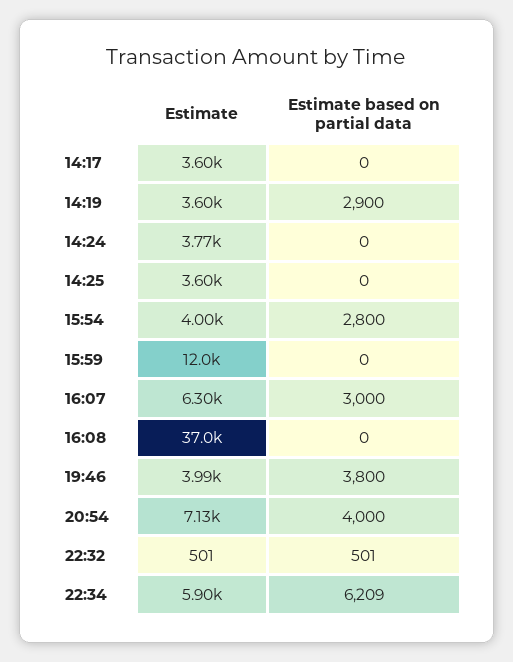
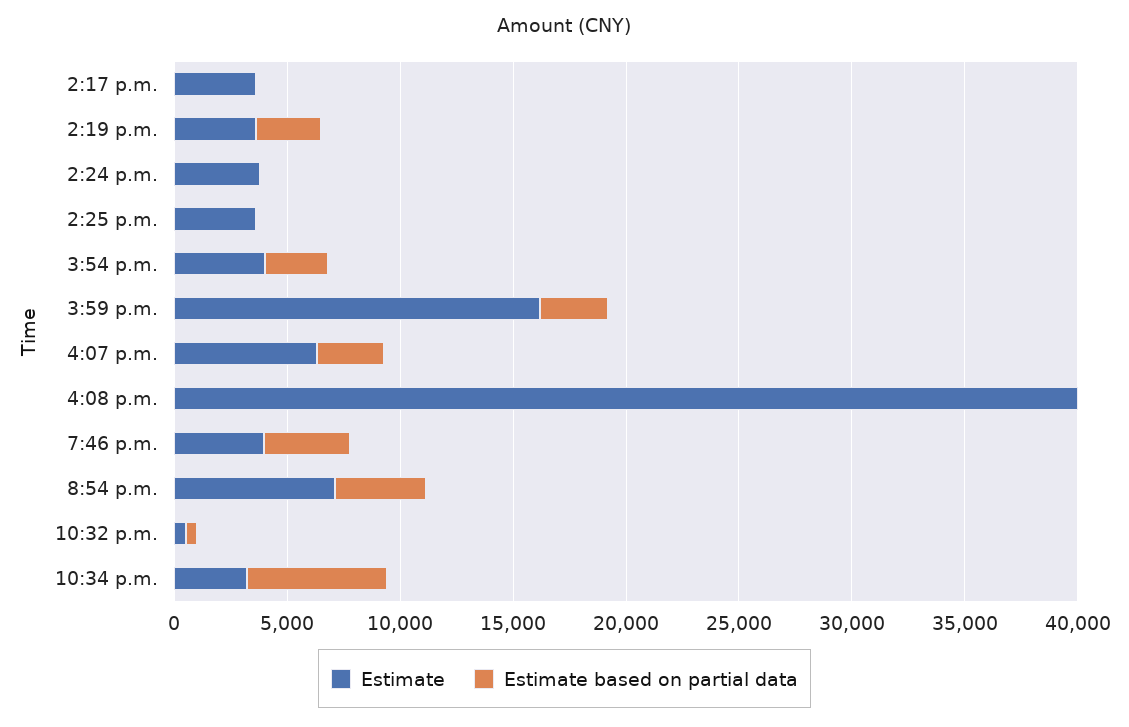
Estimate, 15:59: 12000 -> 16000
Estimate based on partial data, 15:59: 0 -> 3000
Estimate, 16:08: 37000 -> 40000
Estimate, 22:34: 5900 -> 3000

